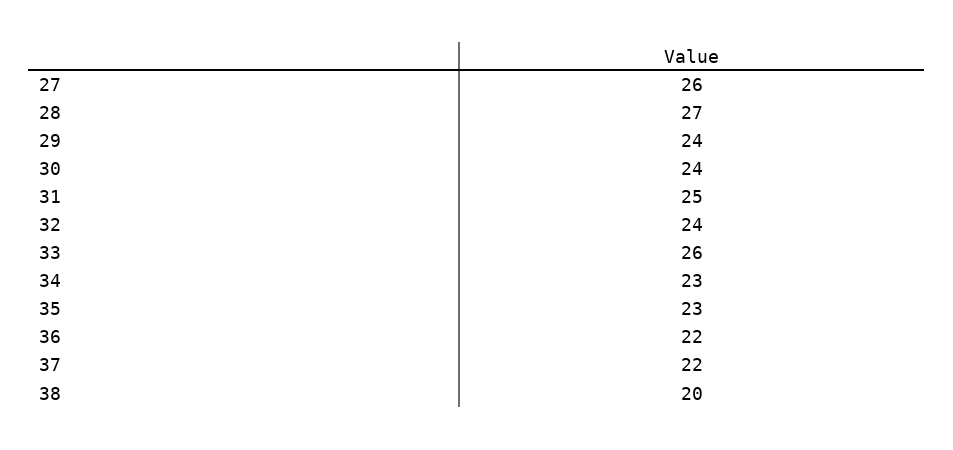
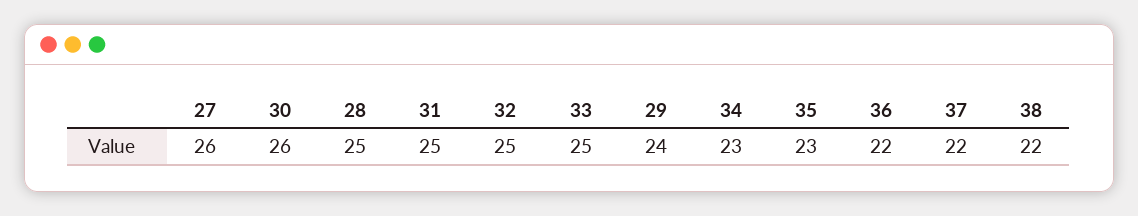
28: 27 -> 25
30: 24 -> 26
32: 24 -> 25
33: 26 -> 25
38: 20 -> 22

